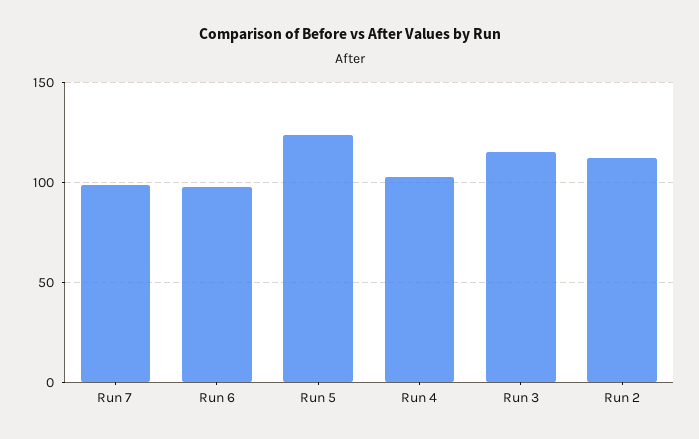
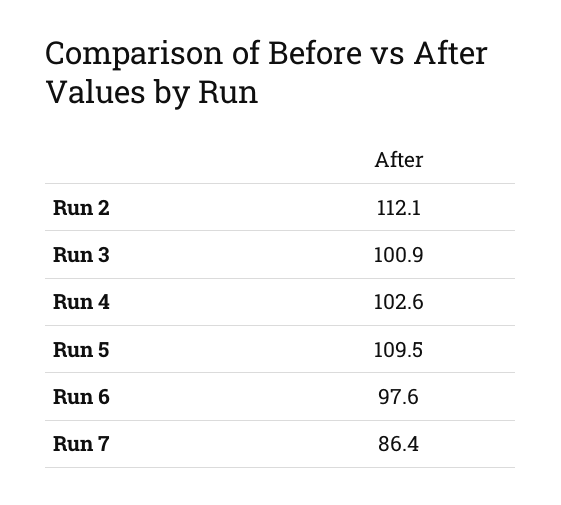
Run 7: 100 -> 86.4
Run 5: 125 -> 109.5
Run 3: 115 -> 100.9

